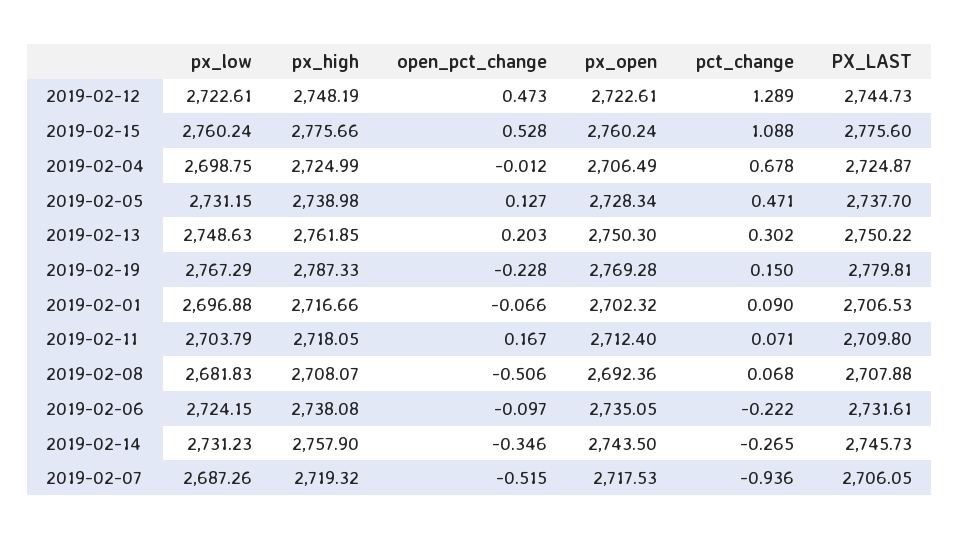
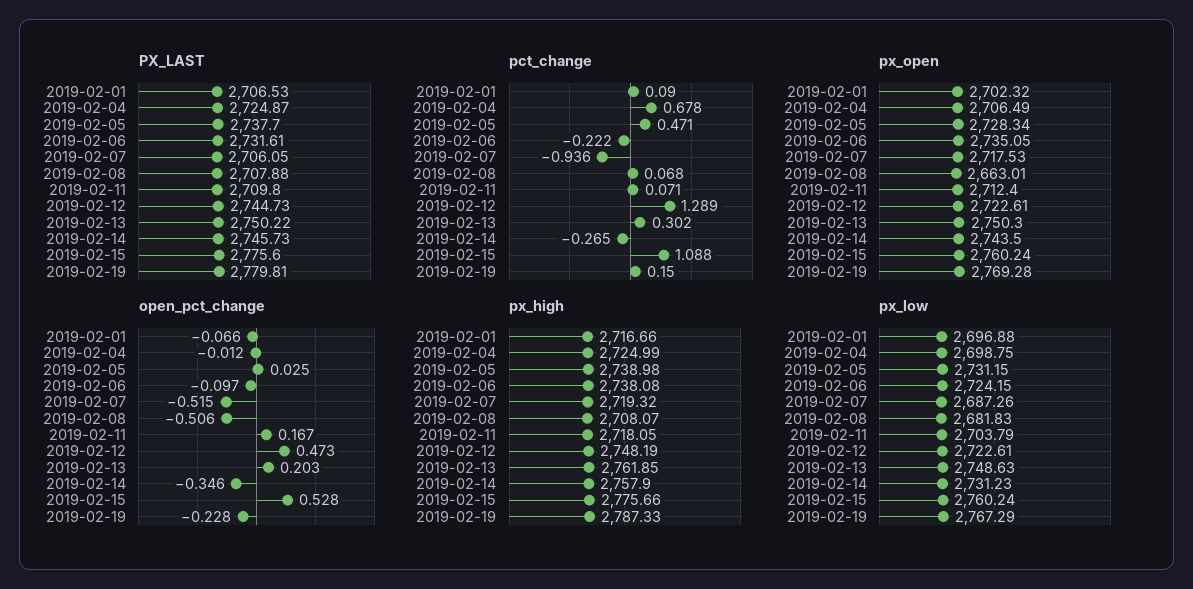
open_pct_change, 2019-02-05: 0.127 -> 0.025
px_open, 2019-02-08: 2692.36 -> 2663.01

